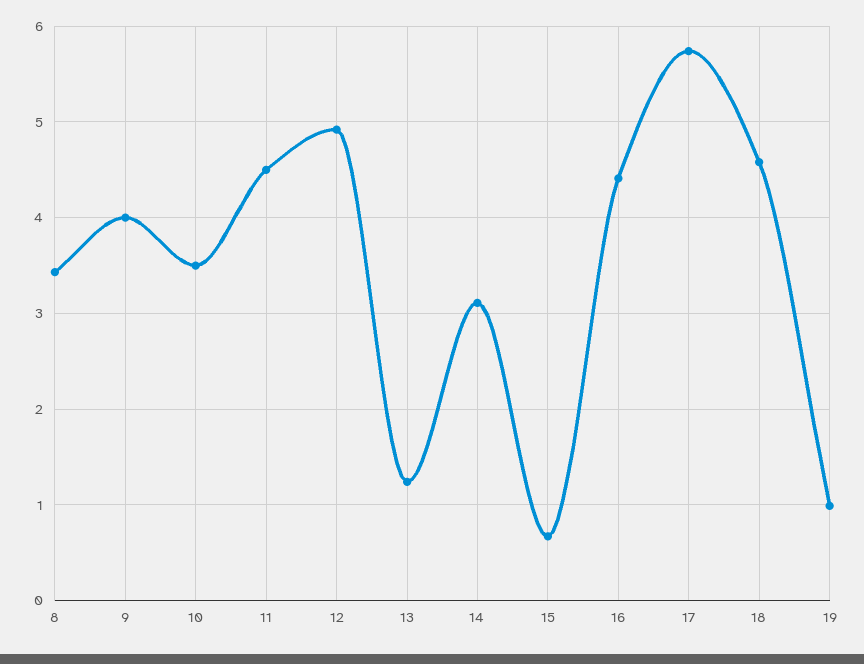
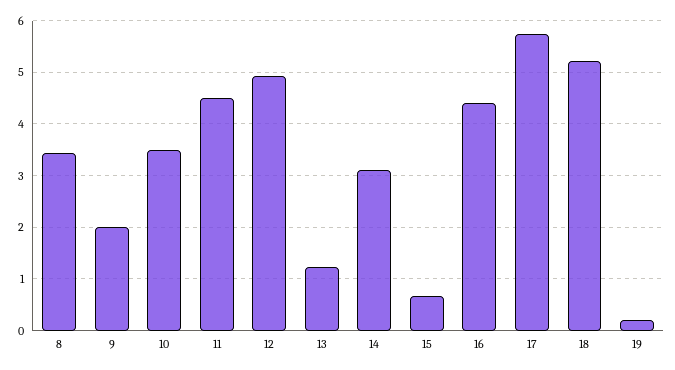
9: 4 -> 2
18: 4.6 -> 5.2
19: 1 -> 0.2

